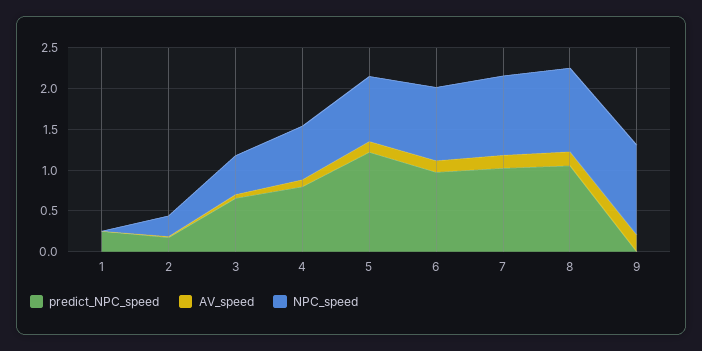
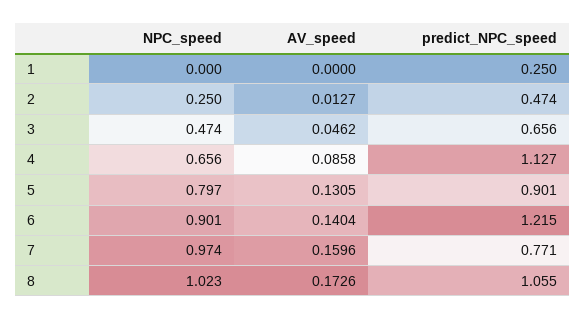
predict_NPC_speed, 2: 0.2 -> 0.474
predict_NPC_speed, 4: 0.8 -> 1.127
predict_NPC_speed, 5: 1.2 -> 0.901
predict_NPC_speed, 6: 1 -> 1.215
predict_NPC_speed, 7: 1 -> 0.771
predict_NPC_speed, 9: 0 -> none
AV_speed, 9: 0.2 -> none
NPC_speed, 9: 1.1 -> none

